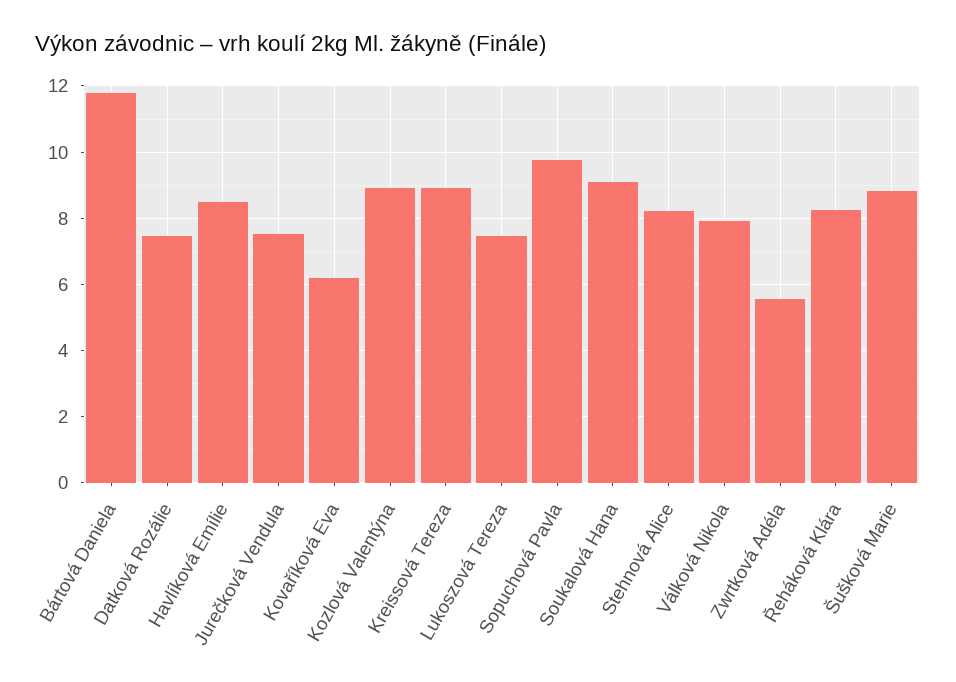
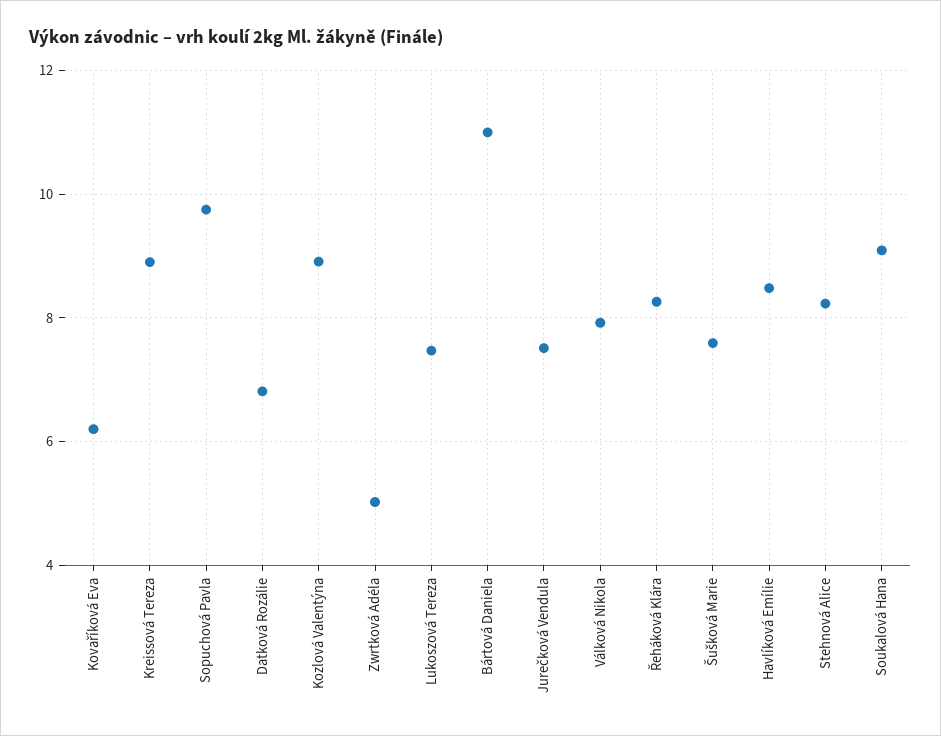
Bártová Daniela: 11.8 -> 11
Datková Rozálie: 7.4 -> 6.8
Zwrtková Adéla: 5.6 -> 5
Šušková Marie: 8.8 -> 7.6

